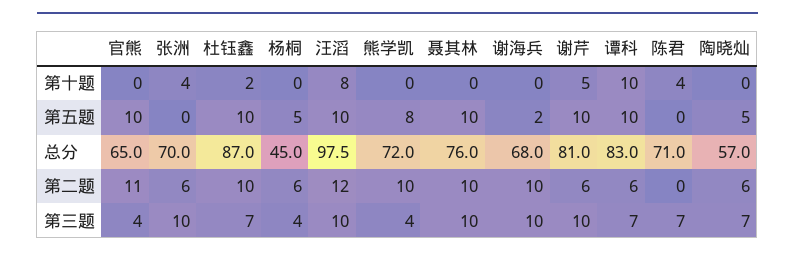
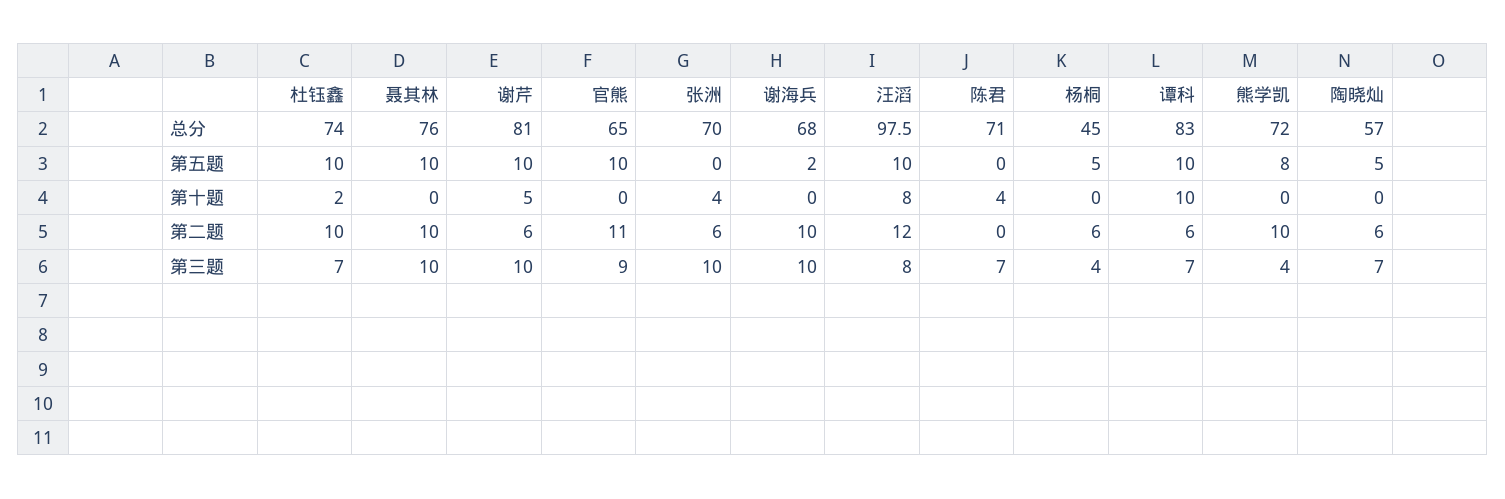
杜钰鑫, 总分: 87 -> 74
官熊, 第三题: 4 -> 9
汪滔, 第三题: 10 -> 8

